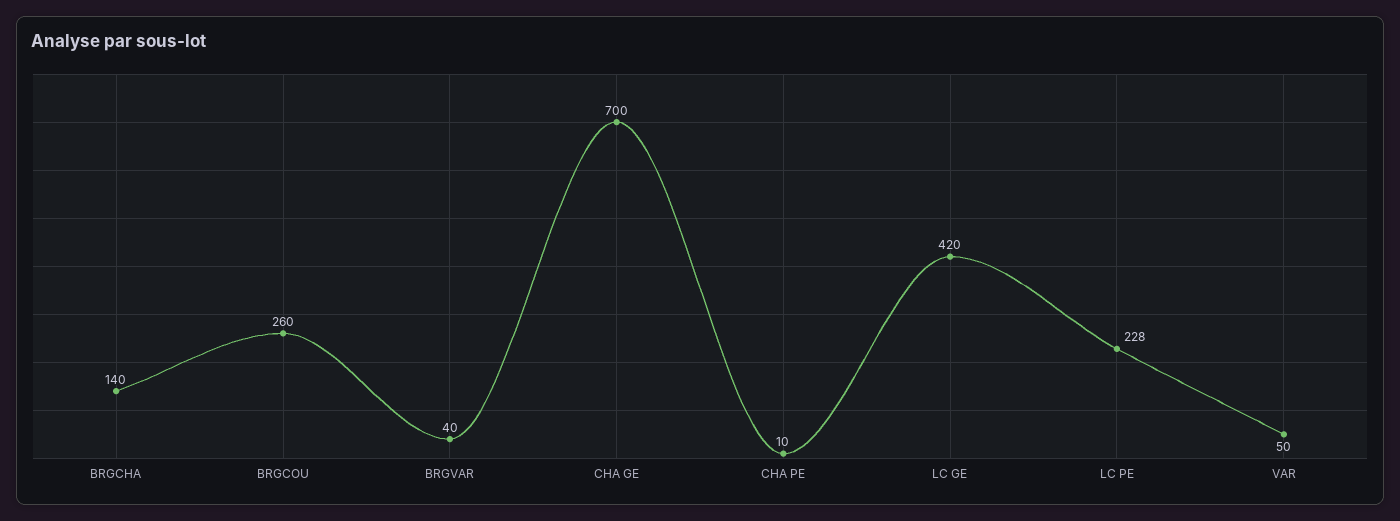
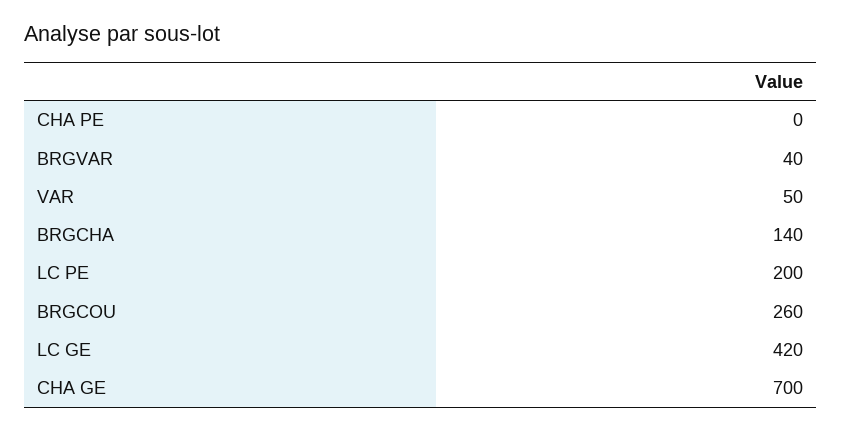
CHA PE: 10 -> 0
LC PE: 228 -> 200

